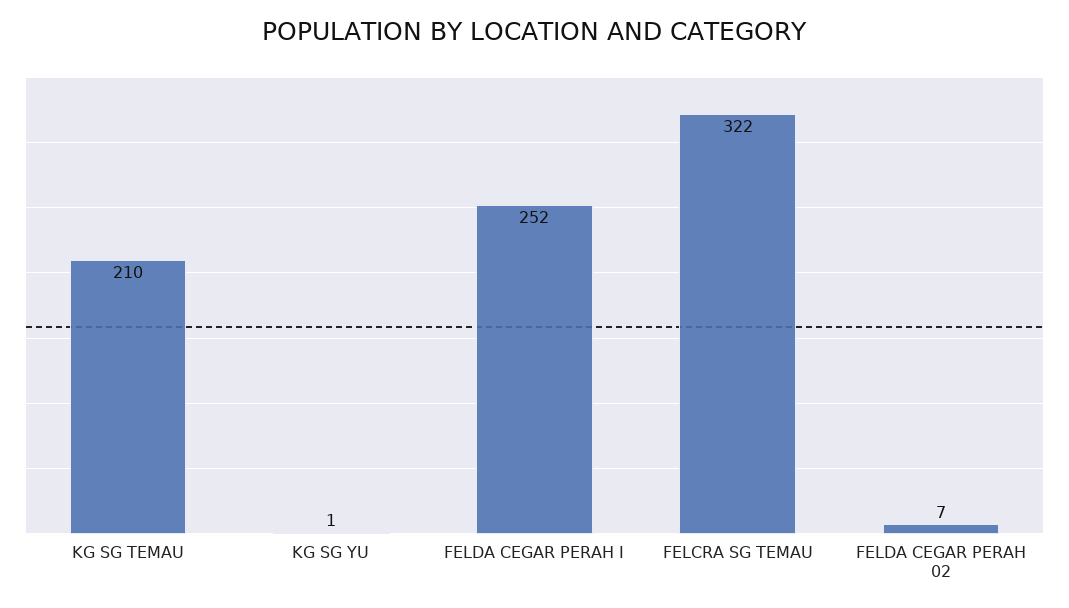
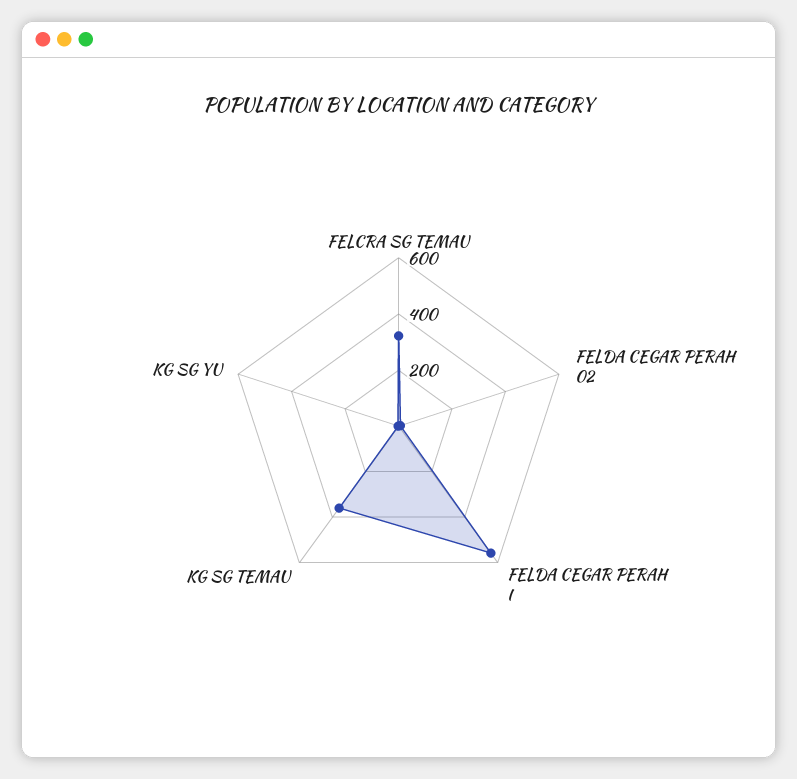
KG SG TEMAU: 210 -> 350
FELDA CEGAR PERAH I: 252 -> 550

